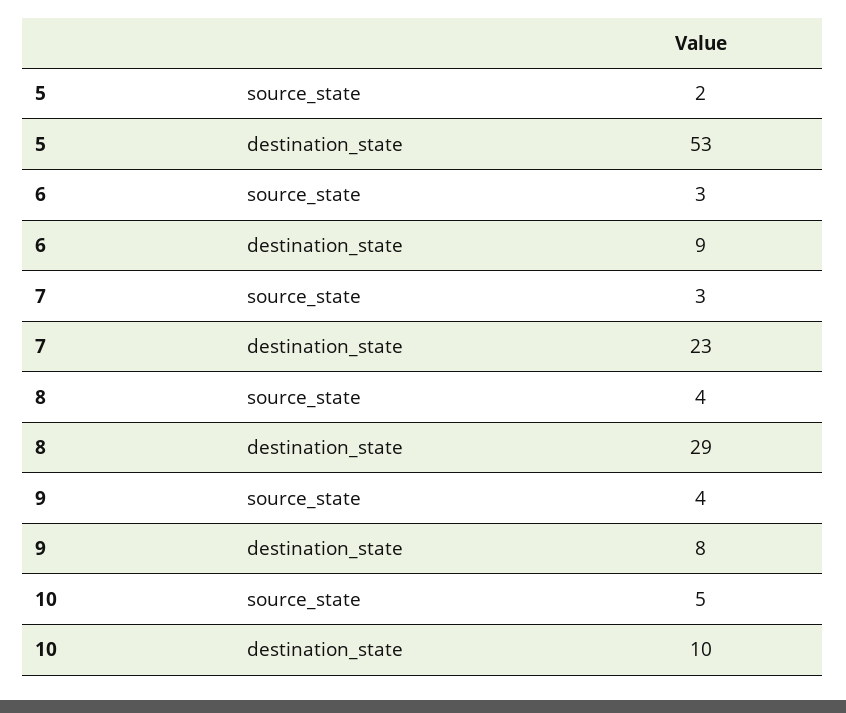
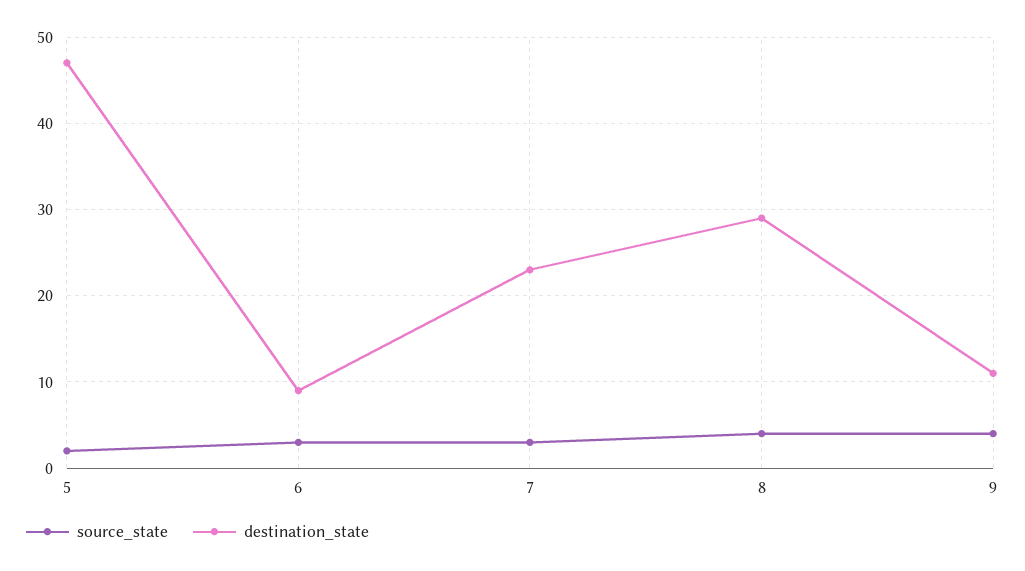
destination_state, 5: 53 -> 47
destination_state, 9: 8 -> 11
source_state, 10: 5 -> none
destination_state, 10: 10 -> none

